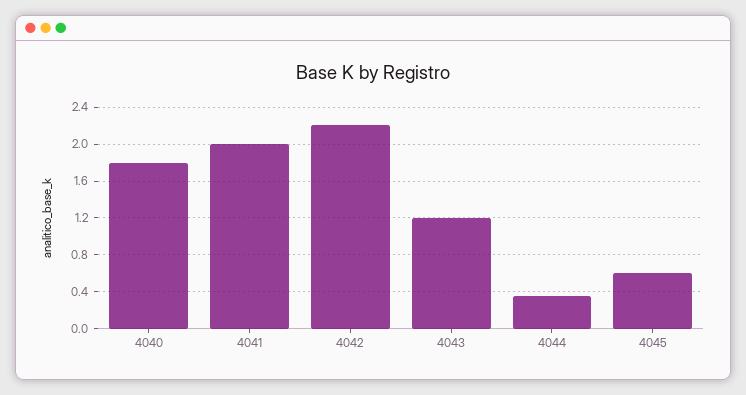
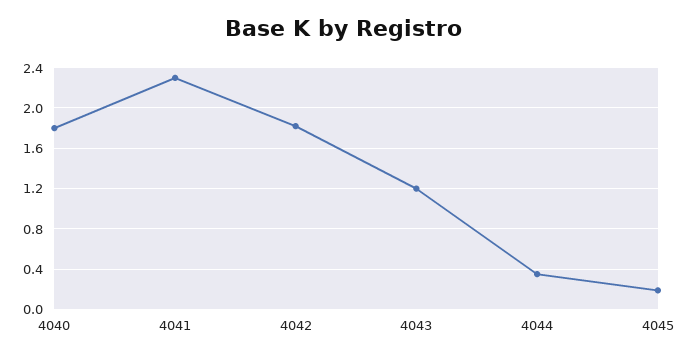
4041: 2 -> 2.3
4042: 2.2 -> 1.8
4045: 0.6 -> 0.2

